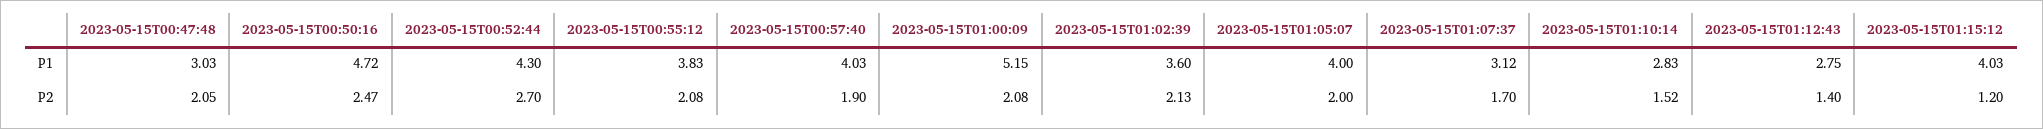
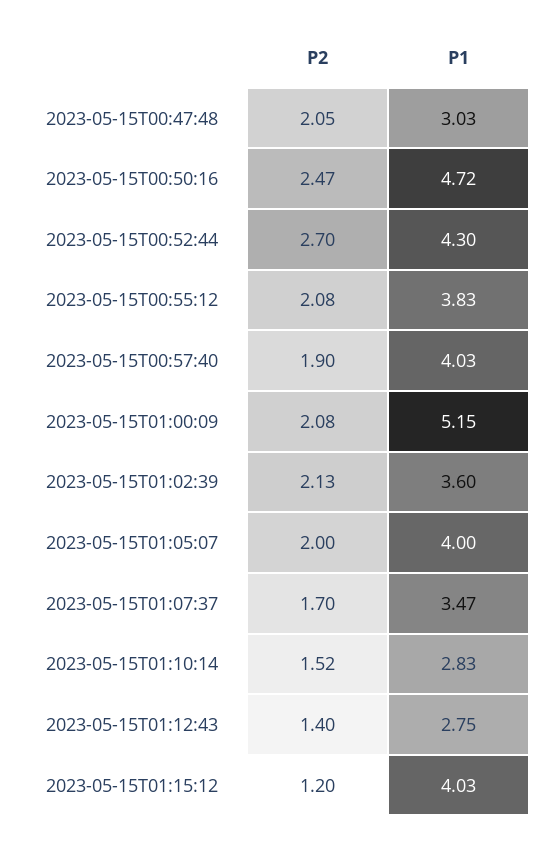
2023-05-15T01:07:37, P1: 3.12 -> 3.47

